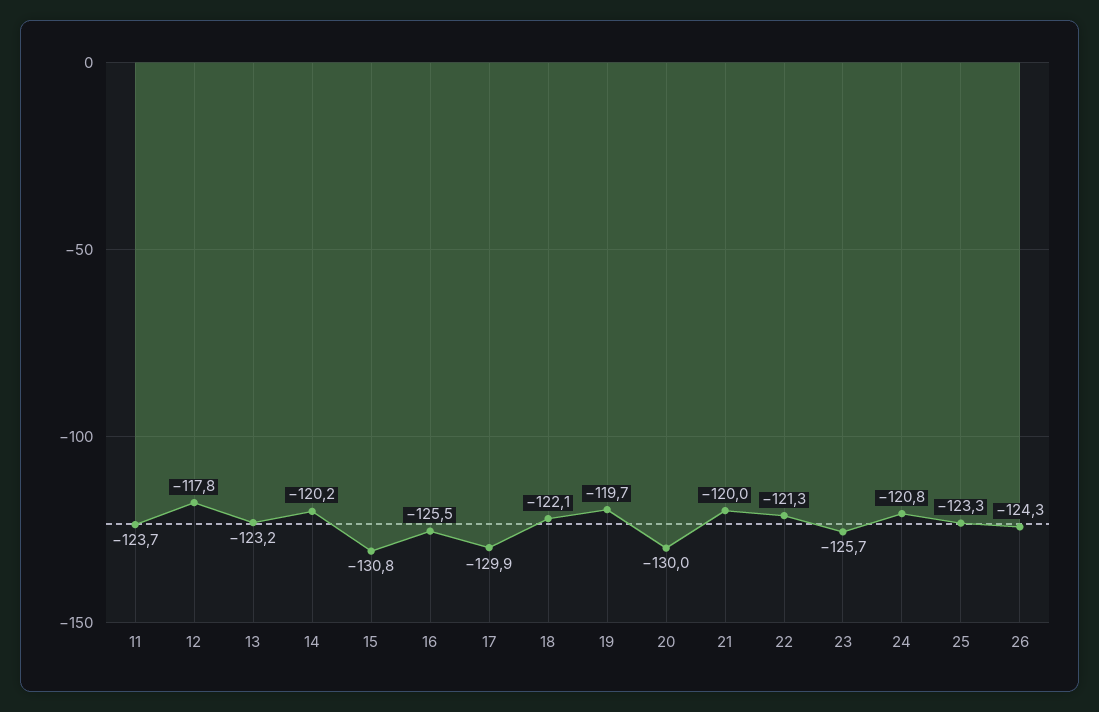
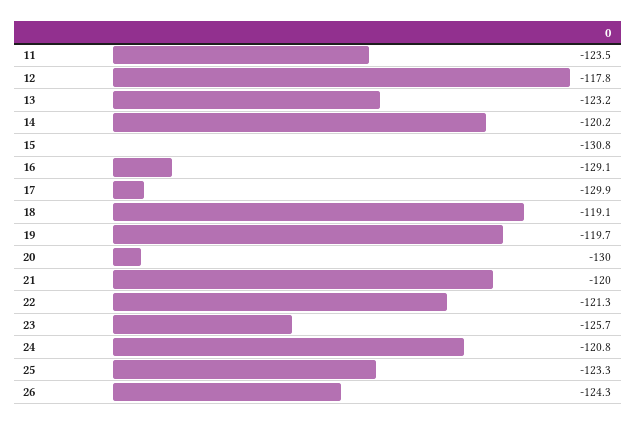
11: -123.7 -> -123.5
16: -125.5 -> -129.1
18: -122.1 -> -119.1

